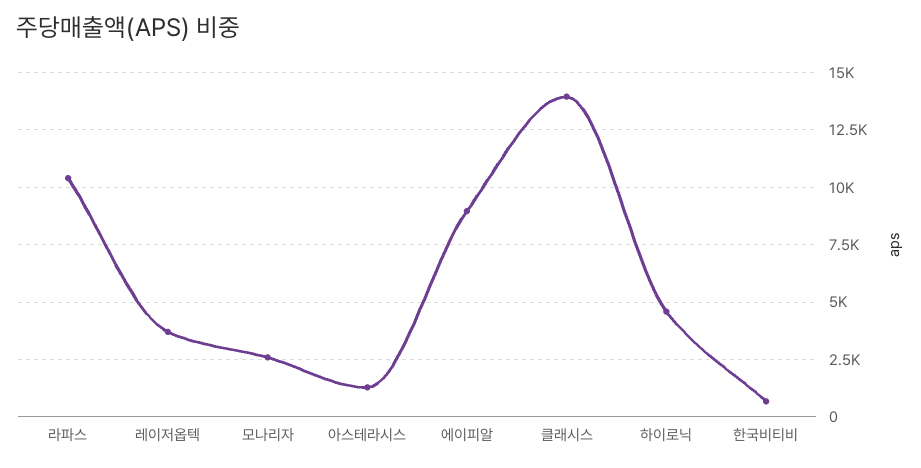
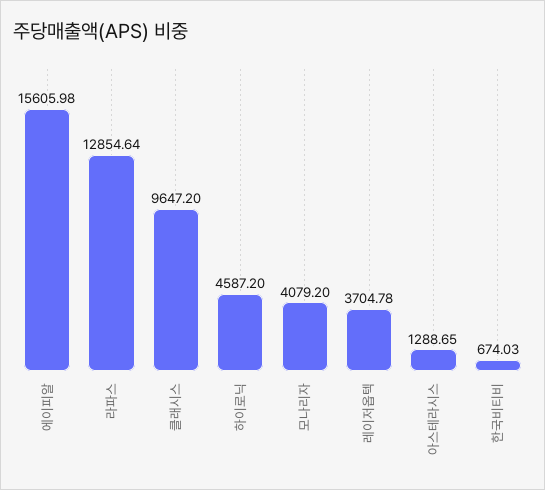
라파스: 10500 -> 12854.64
모나리자: 2500 -> 4079.2
에이피알: 9000 -> 15605.98
클래시스: 14000 -> 9647.2

